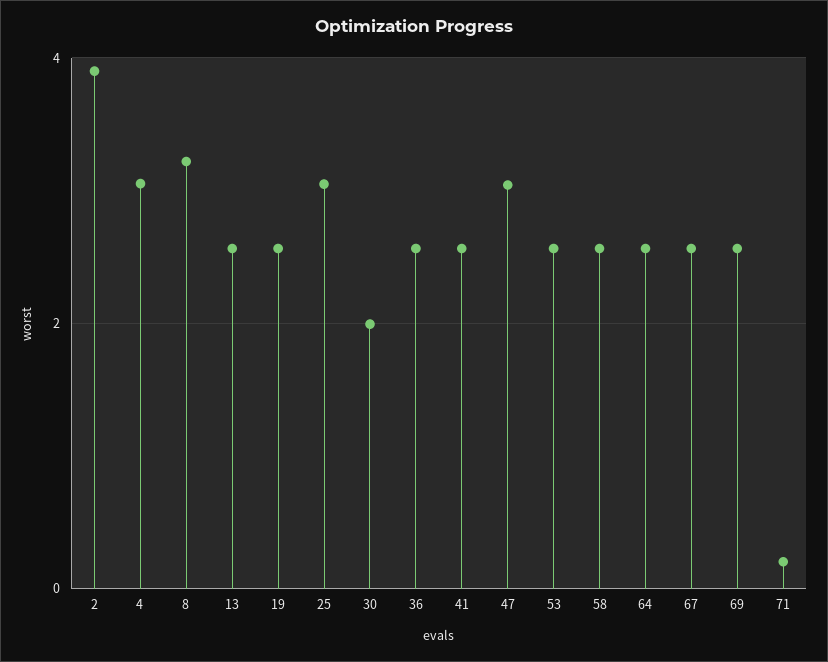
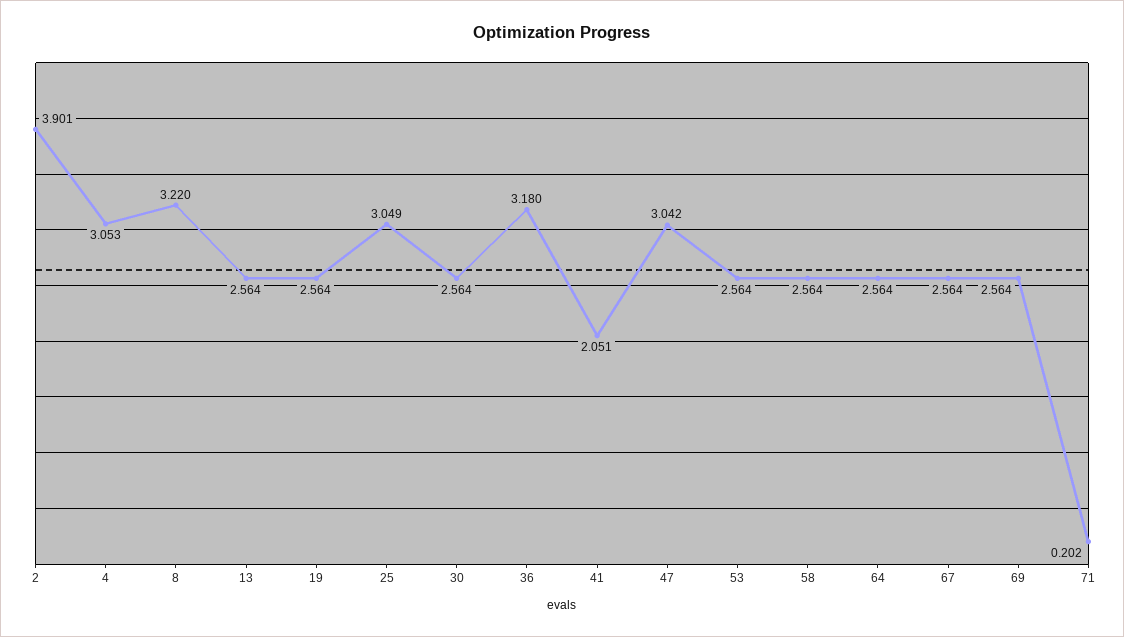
30: 2 -> 2.564
36: 2.6 -> 3.18
41: 2.6 -> 2.051

